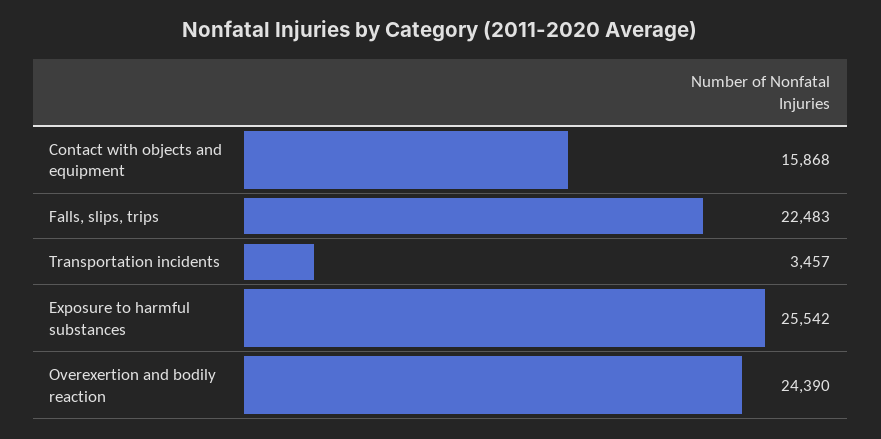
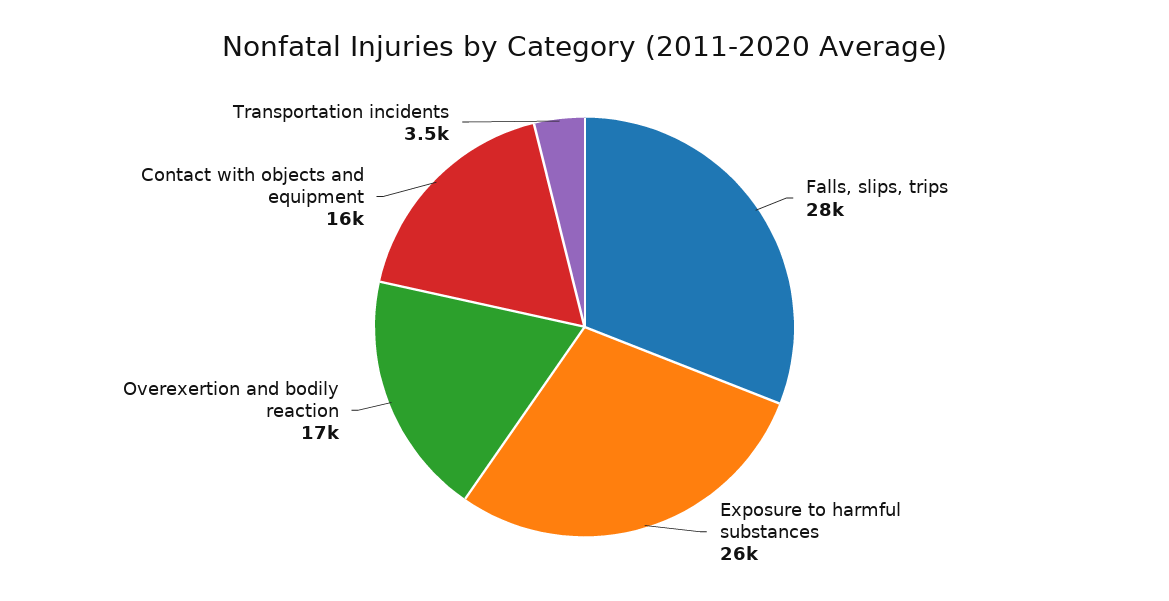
Falls, slips, trips: 22483 -> 28000
Overexertion and bodily reaction: 24390 -> 17000

